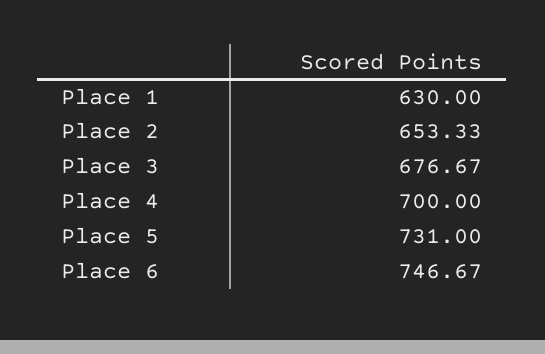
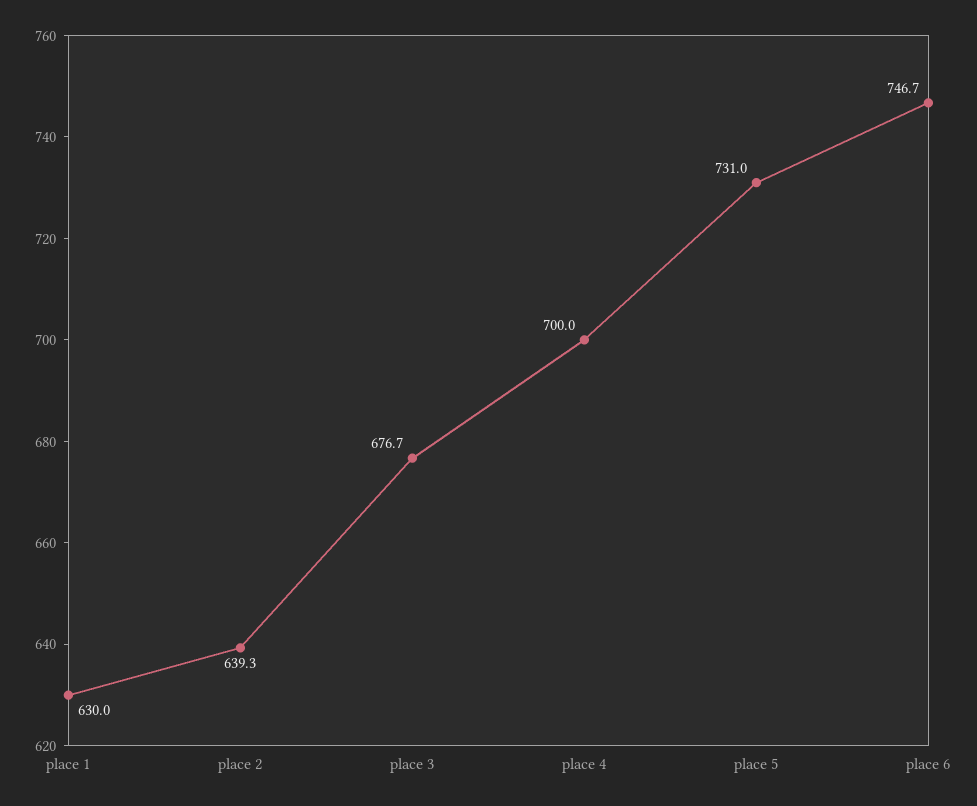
Place 2: 653.33 -> 639.3

